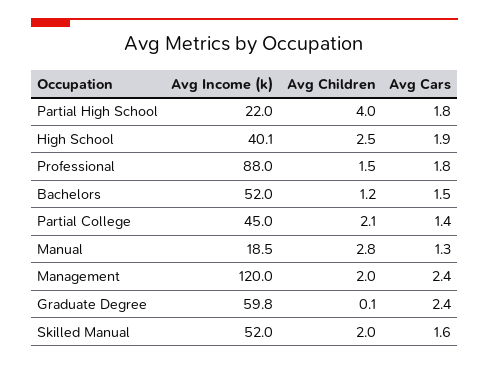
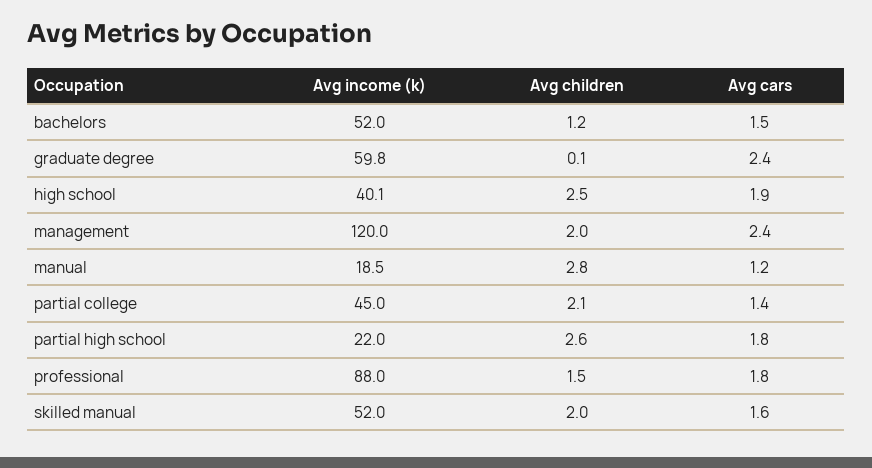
Avg Children, Partial High School: 4 -> 2.6
Avg Cars, Manual: 1.3 -> 1.2

